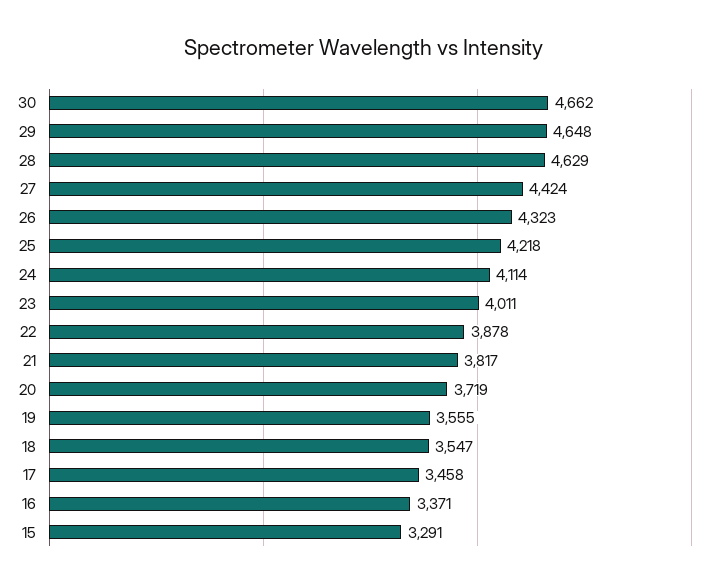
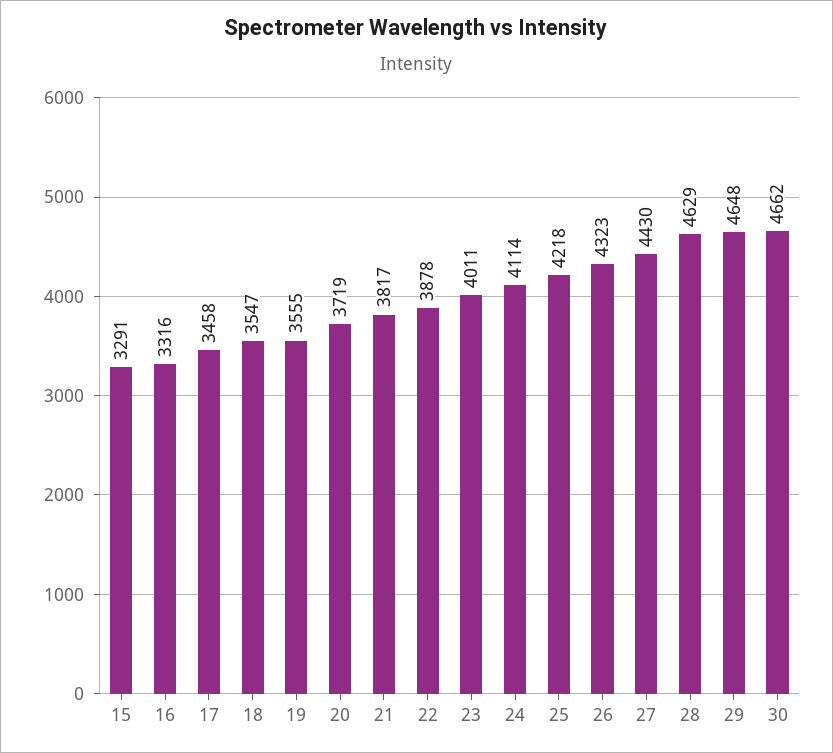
27: 4424 -> 4430
16: 3371 -> 3316

